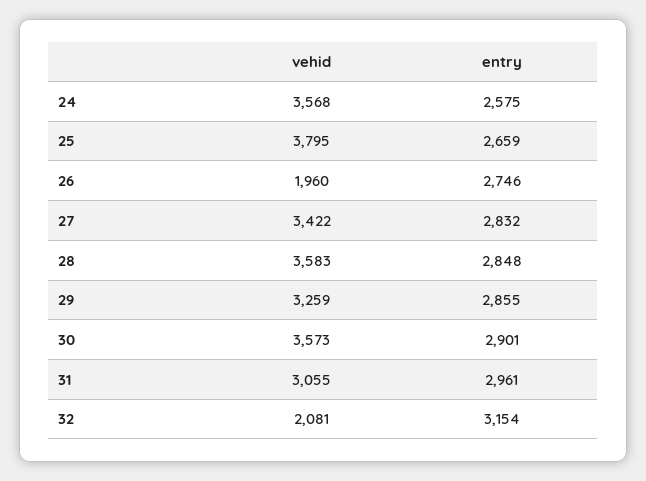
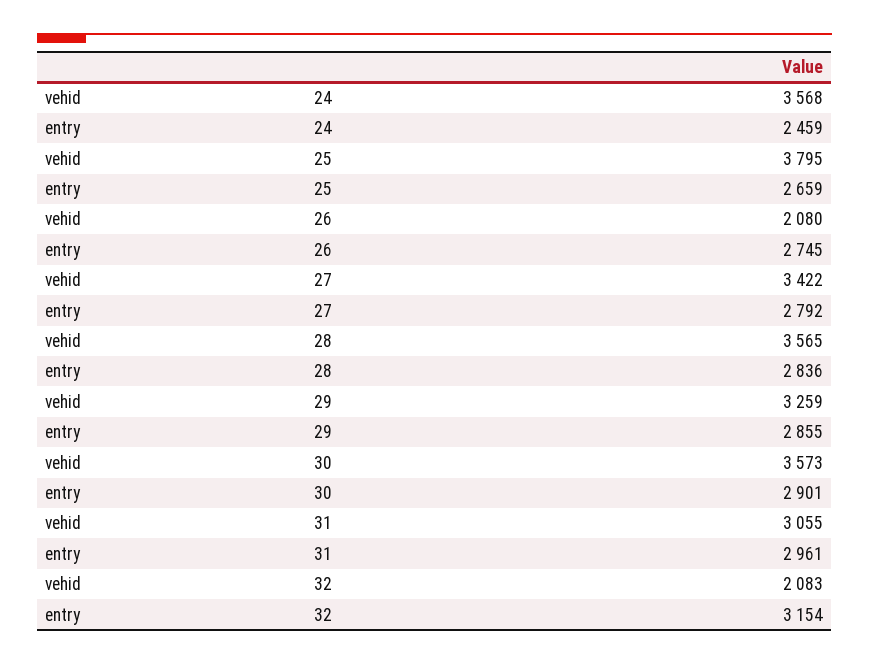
entry, 24: 2575 -> 2459
vehid, 26: 1960 -> 2080
entry, 26: 2746 -> 2745
entry, 27: 2832 -> 2792
vehid, 28: 3583 -> 3565
entry, 28: 2848 -> 2836
vehid, 32: 2081 -> 2083

